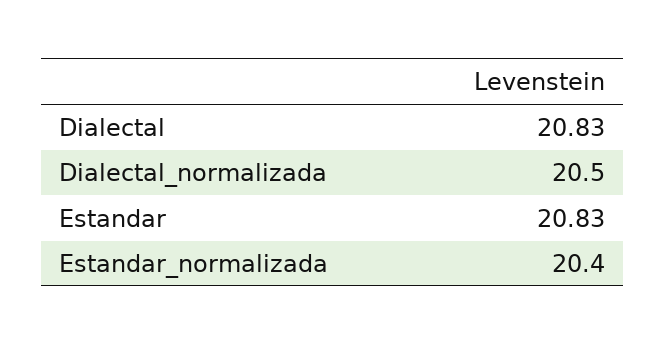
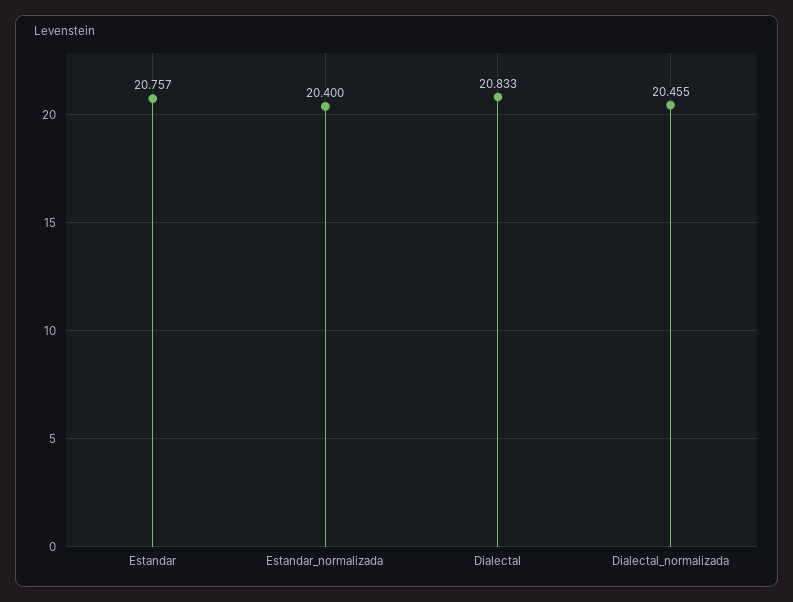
Dialectal_normalizada: 20.5 -> 20.455
Estandar: 20.83 -> 20.757

